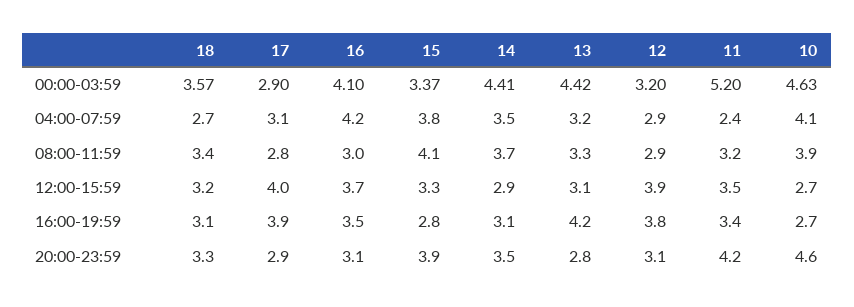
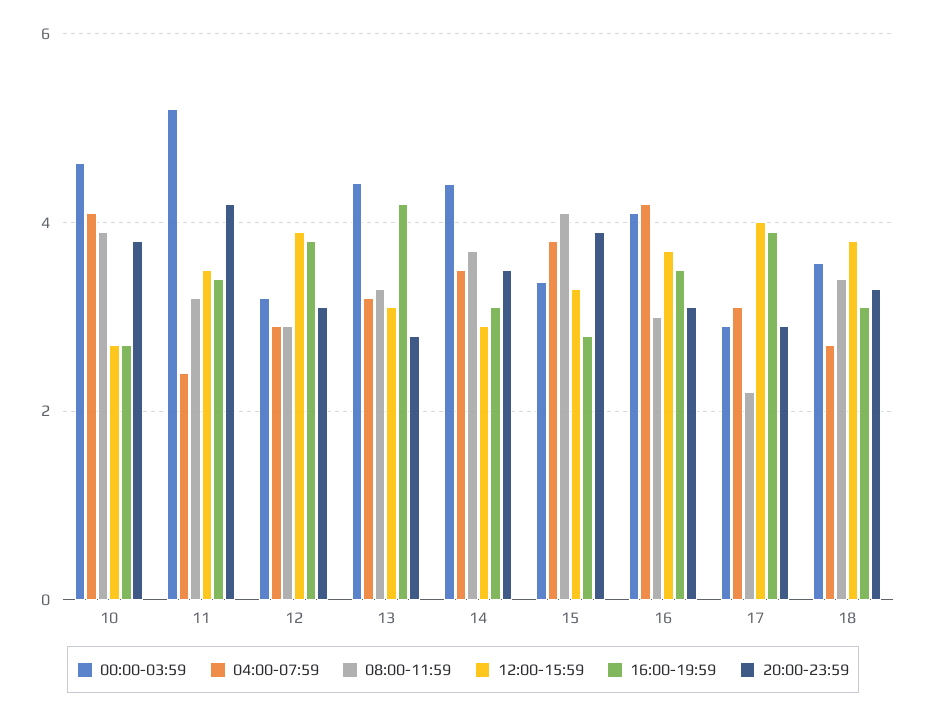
08:00-11:59, 17: 2.8 -> 2.2
12:00-15:59, 18: 3.2 -> 3.8
20:00-23:59, 10: 4.6 -> 3.8

